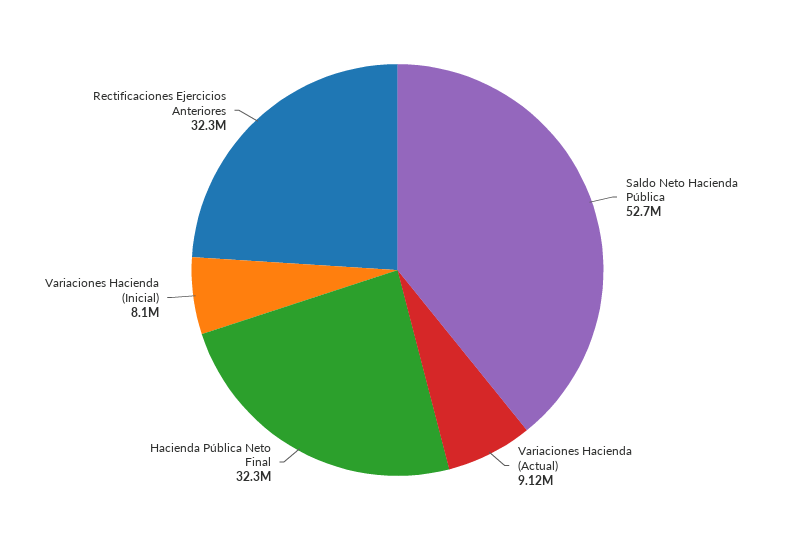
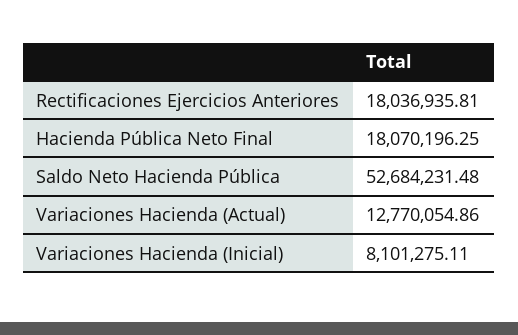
Variaciones Hacienda (Actual): 9120000 -> 12770054.86
Hacienda Pública Neto Final: 32300000 -> 18070196.25
Rectificaciones Ejercicios Anteriores: 32300000 -> 18036935.81

